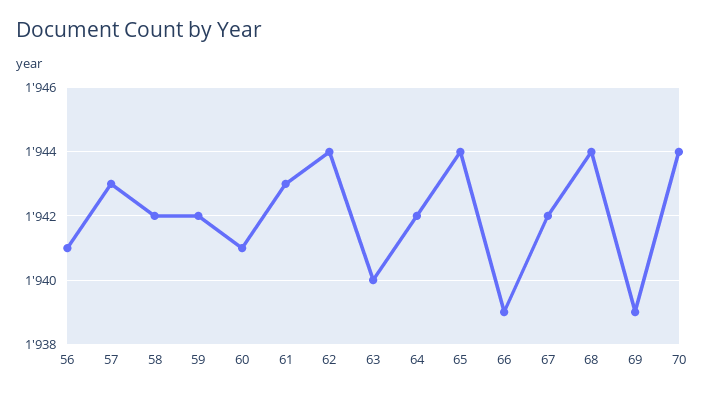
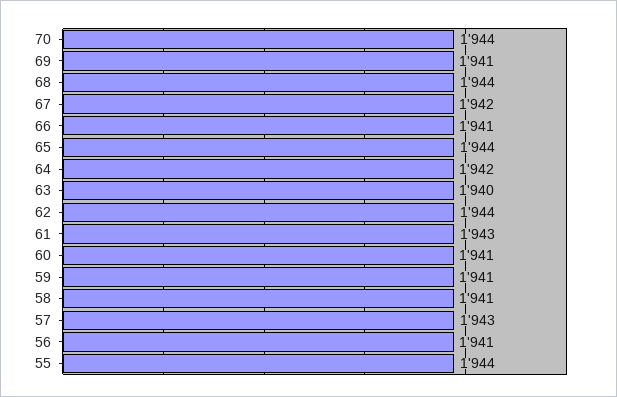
58: 1942 -> 1941
59: 1942 -> 1941
66: 1939 -> 1941
69: 1939 -> 1941
55: none -> 1944

